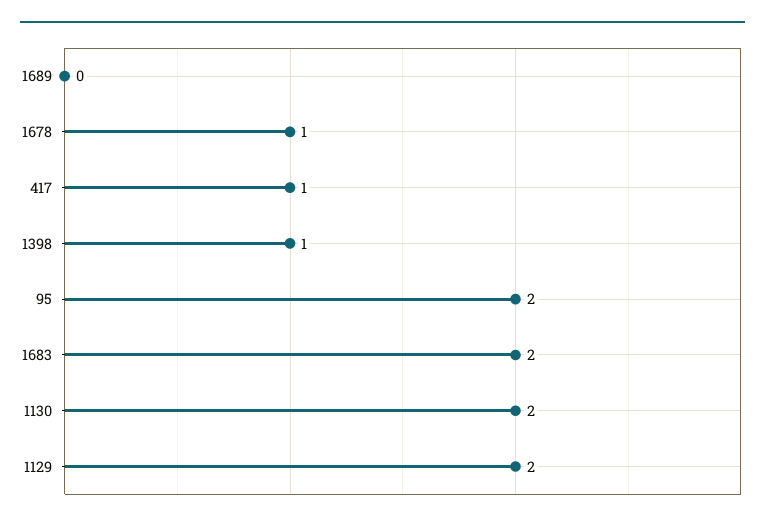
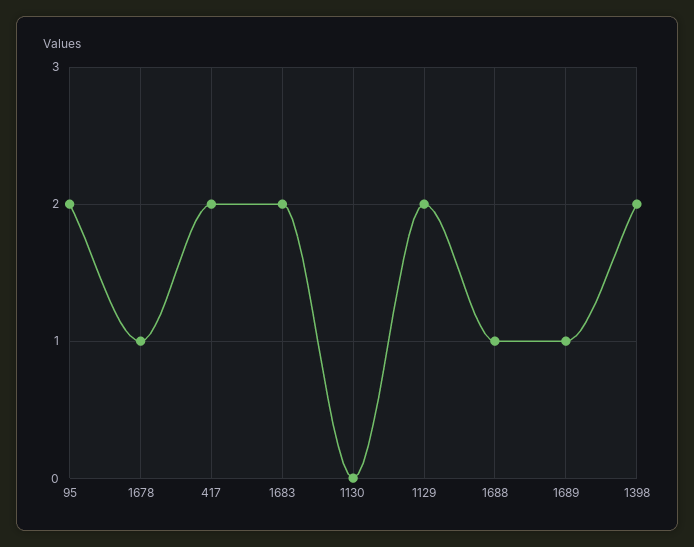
1689: 0 -> 1
417: 1 -> 2
1398: 1 -> 2
1130: 2 -> 0
1688: none -> 1

